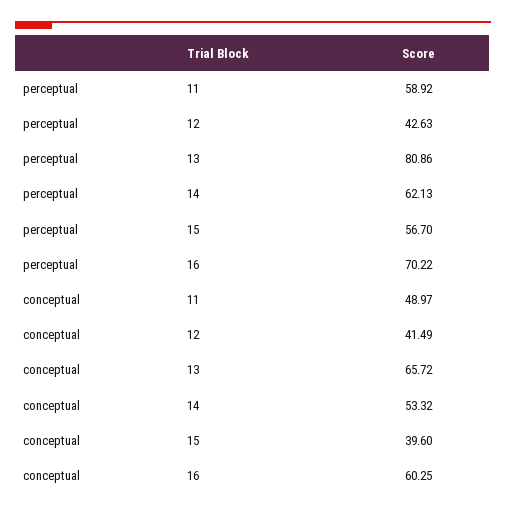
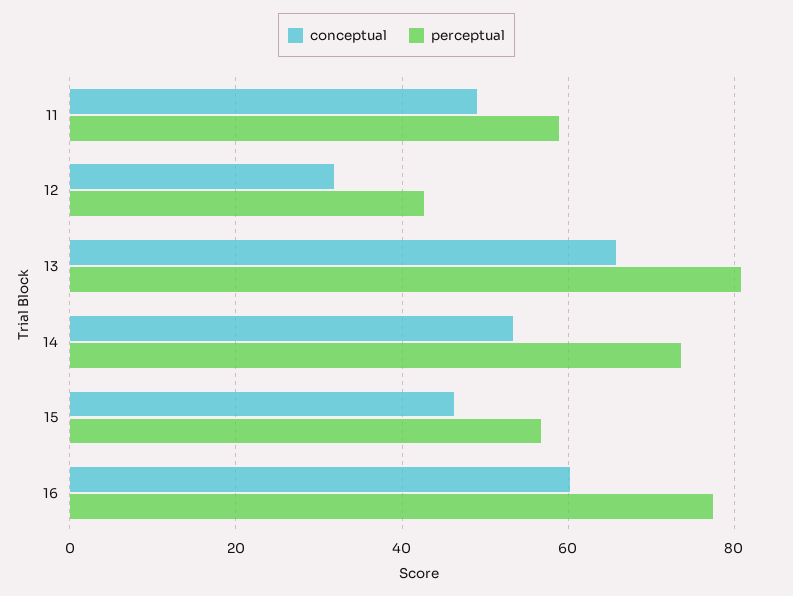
perceptual, 14: 62.13 -> 74
perceptual, 16: 70.22 -> 78
conceptual, 12: 41.49 -> 32
conceptual, 15: 39.6 -> 46

